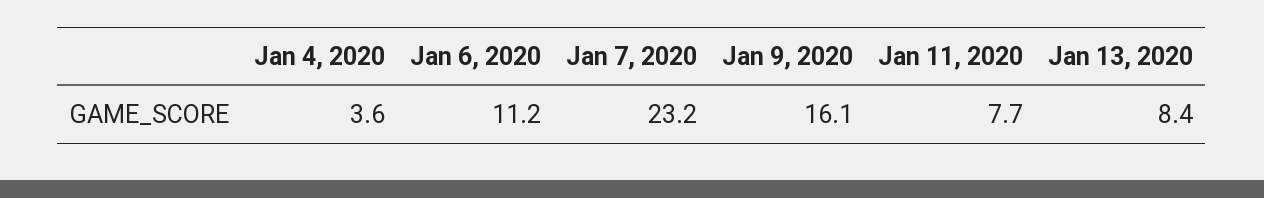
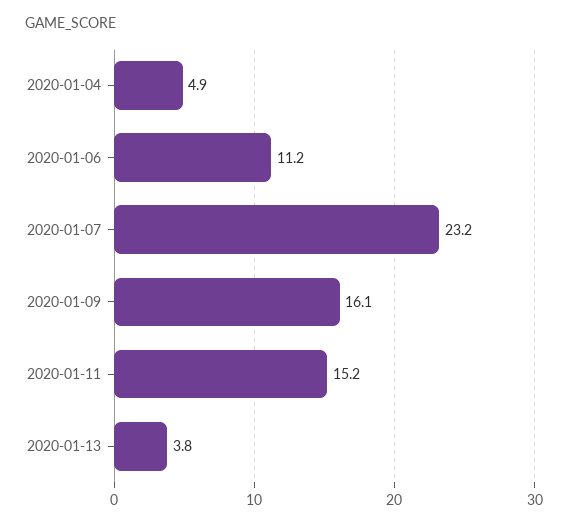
Jan 4, 2020: 3.6 -> 4.9
Jan 11, 2020: 7.7 -> 15.2
Jan 13, 2020: 8.4 -> 3.8

